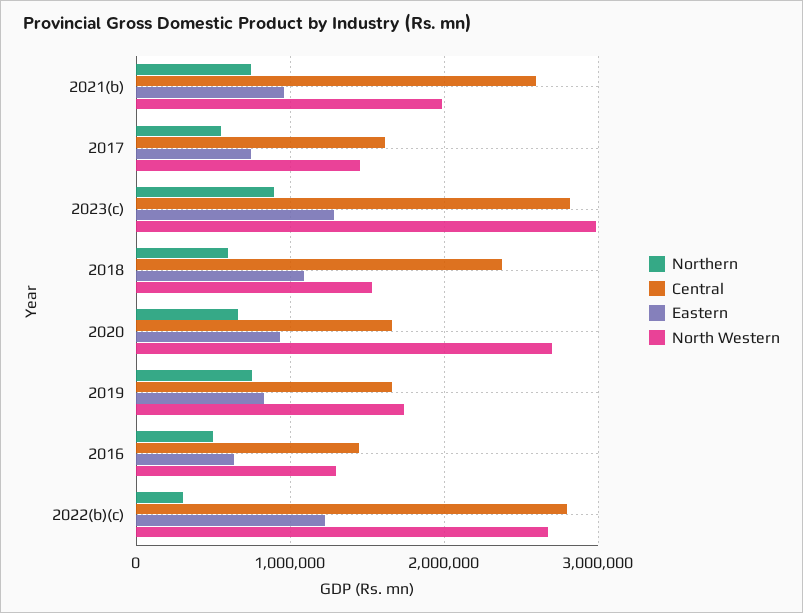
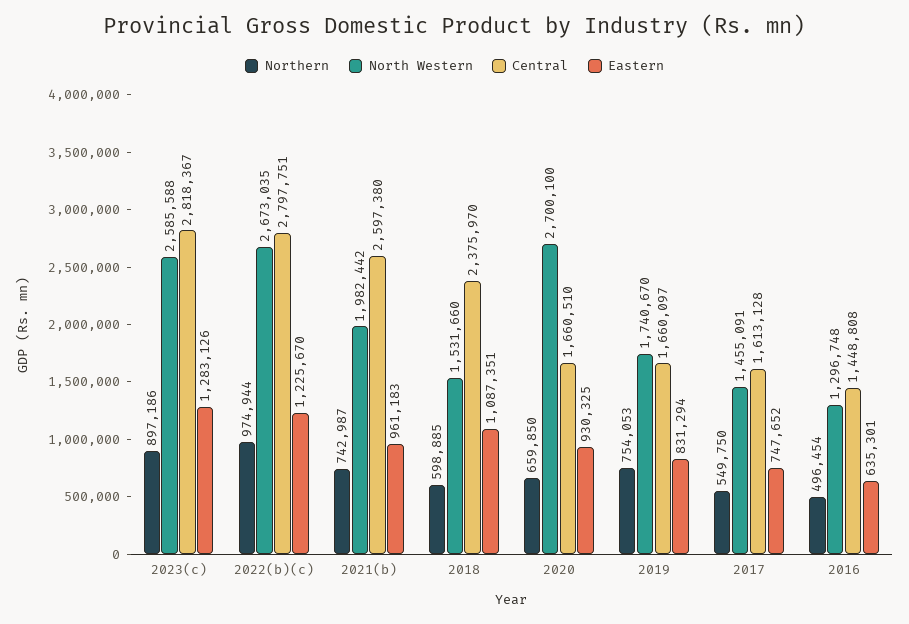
North Western, 2023(c): 3000000 -> 2585588
Northern, 2022(b)(c): 300000 -> 974944

